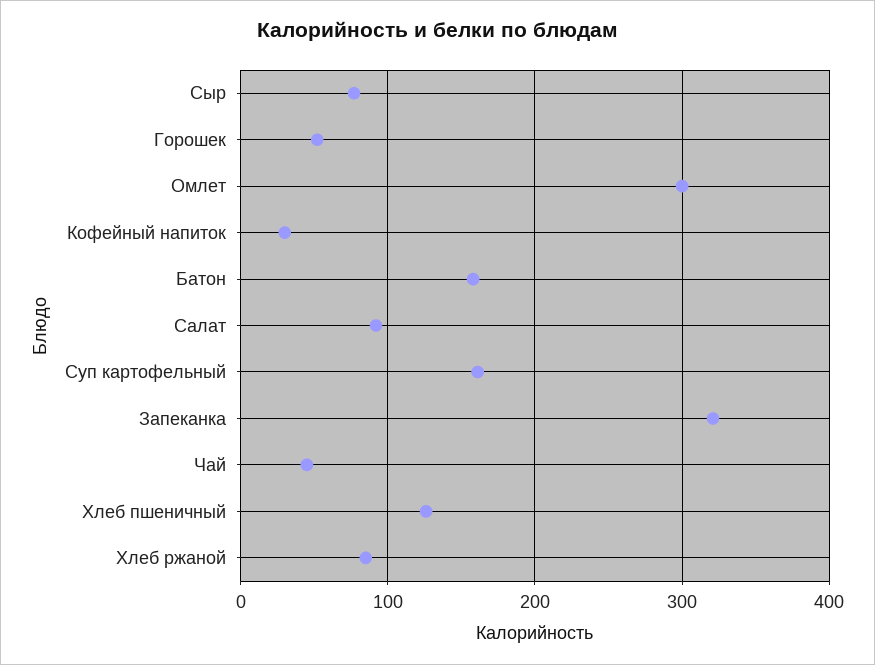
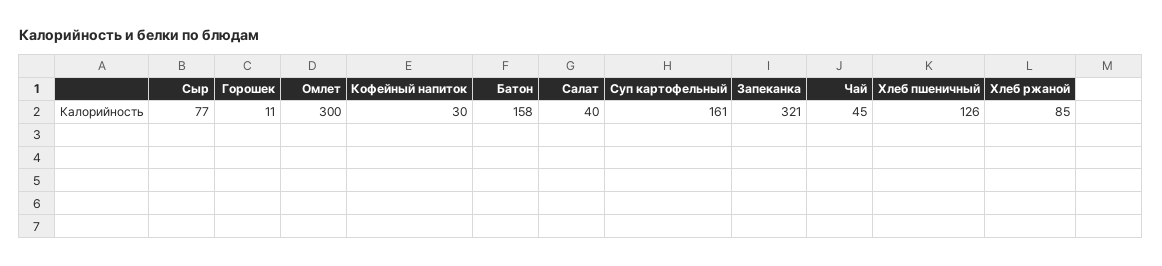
Горошек: 50 -> 11
Салат: 90 -> 40

